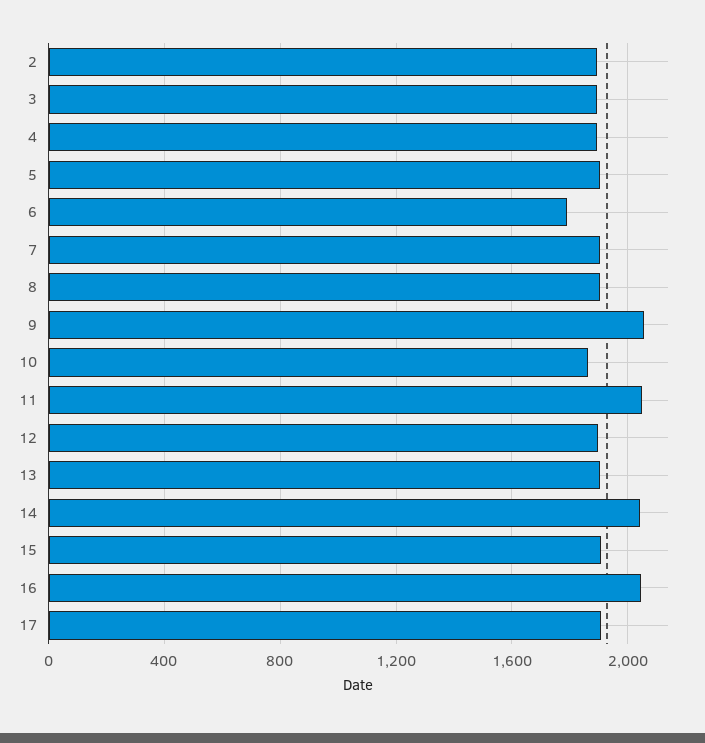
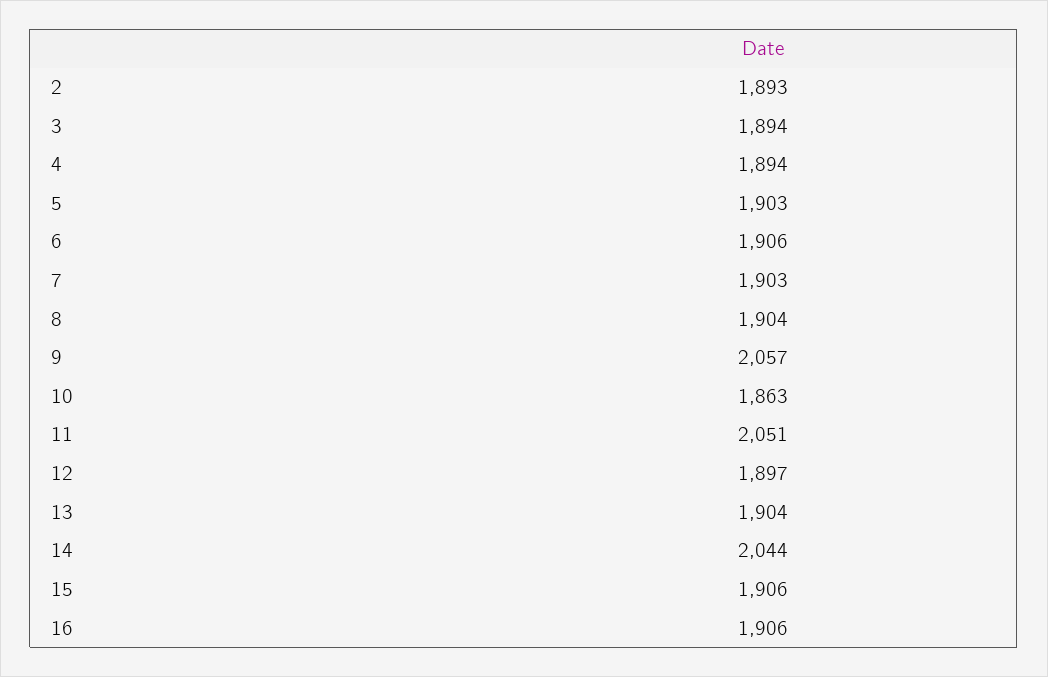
6: 1800 -> 1906
16: 2050 -> 1906
17: 1900 -> none

